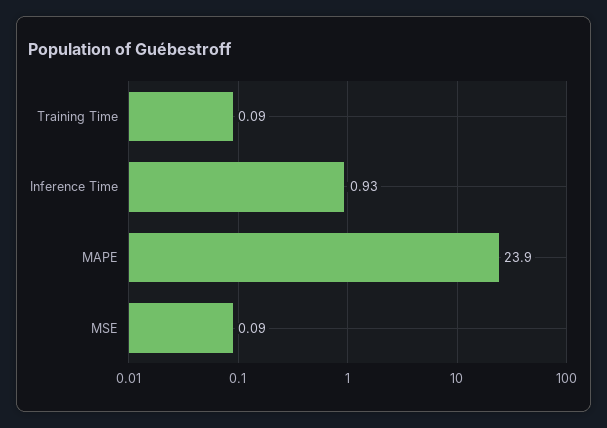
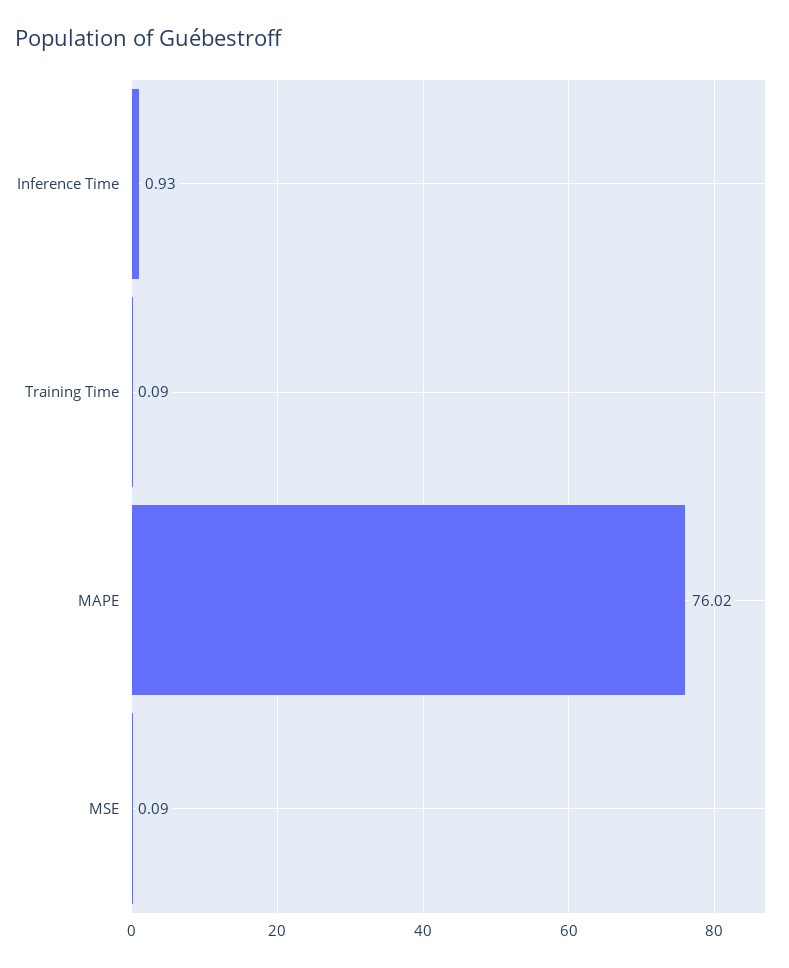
MAPE: 23.9 -> 76.02

